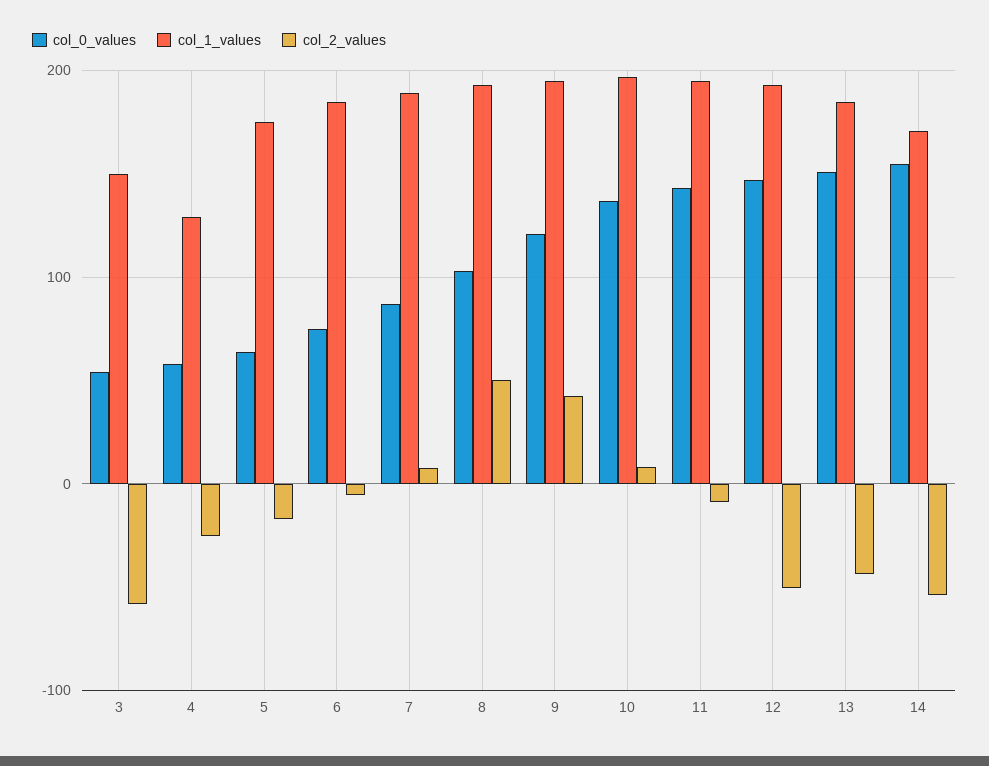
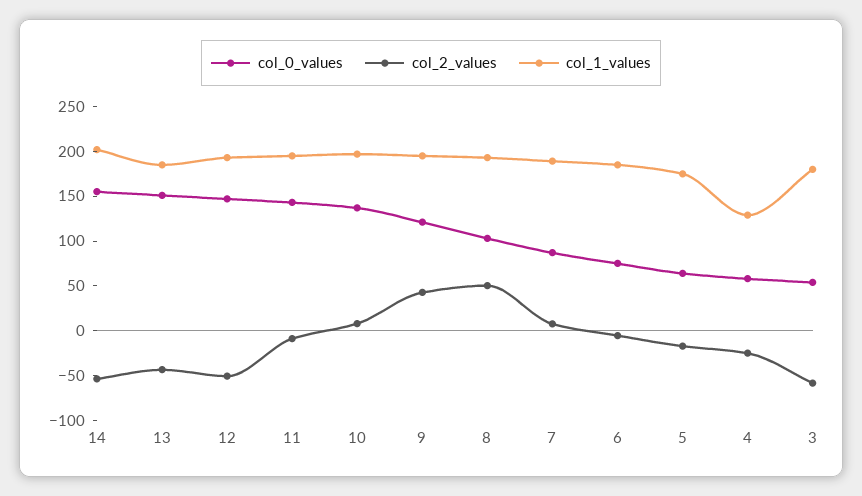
col_1_values, 3: 150 -> 180
col_1_values, 14: 170 -> 200

